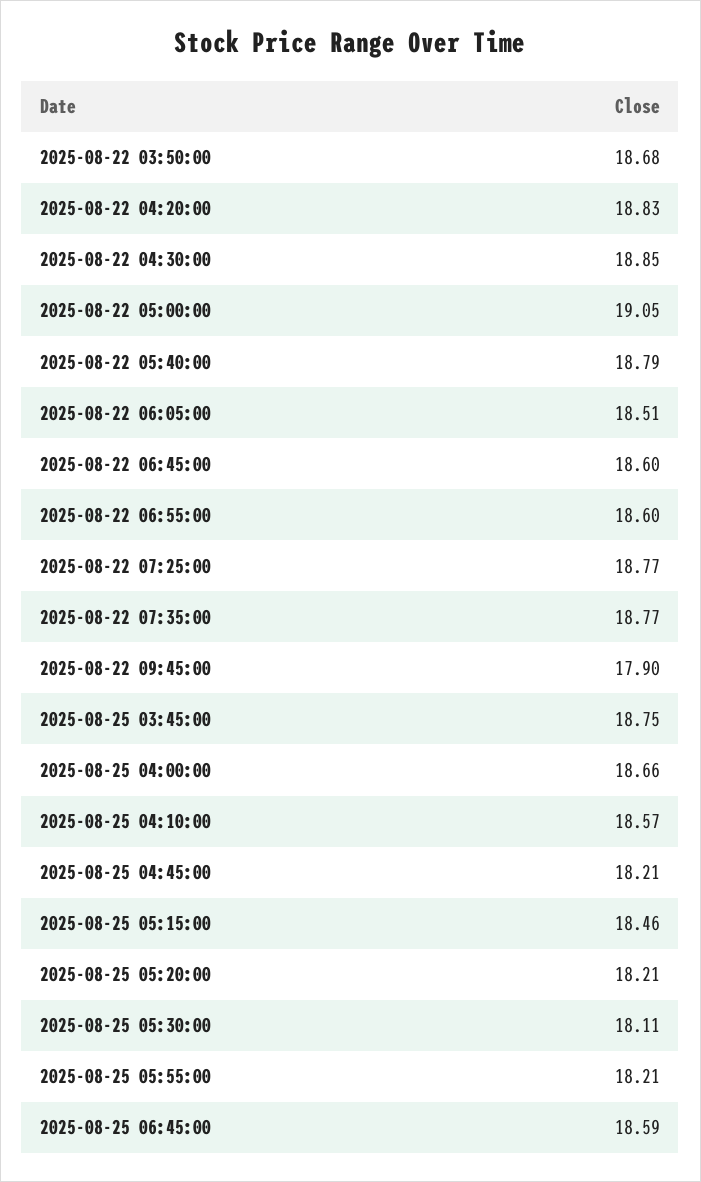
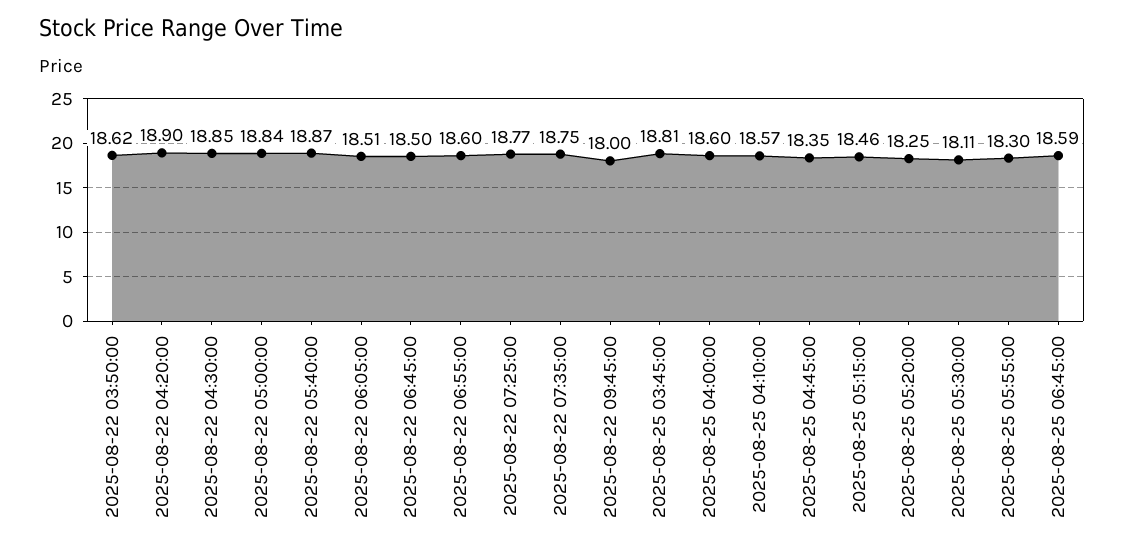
2025-08-22 03:50:00: 18.68 -> 18.62
2025-08-22 04:20:00: 18.83 -> 18.9
2025-08-22 05:00:00: 19.05 -> 18.84
2025-08-22 05:40:00: 18.79 -> 18.87
2025-08-22 06:45:00: 18.6 -> 18.5
2025-08-22 07:35:00: 18.77 -> 18.75
2025-08-22 09:45:00: 17.9 -> 18
2025-08-25 03:45:00: 18.75 -> 18.81
2025-08-25 04:00:00: 18.66 -> 18.6
2025-08-25 04:45:00: 18.21 -> 18.35
2025-08-25 05:20:00: 18.21 -> 18.25
2025-08-25 05:55:00: 18.21 -> 18.3

